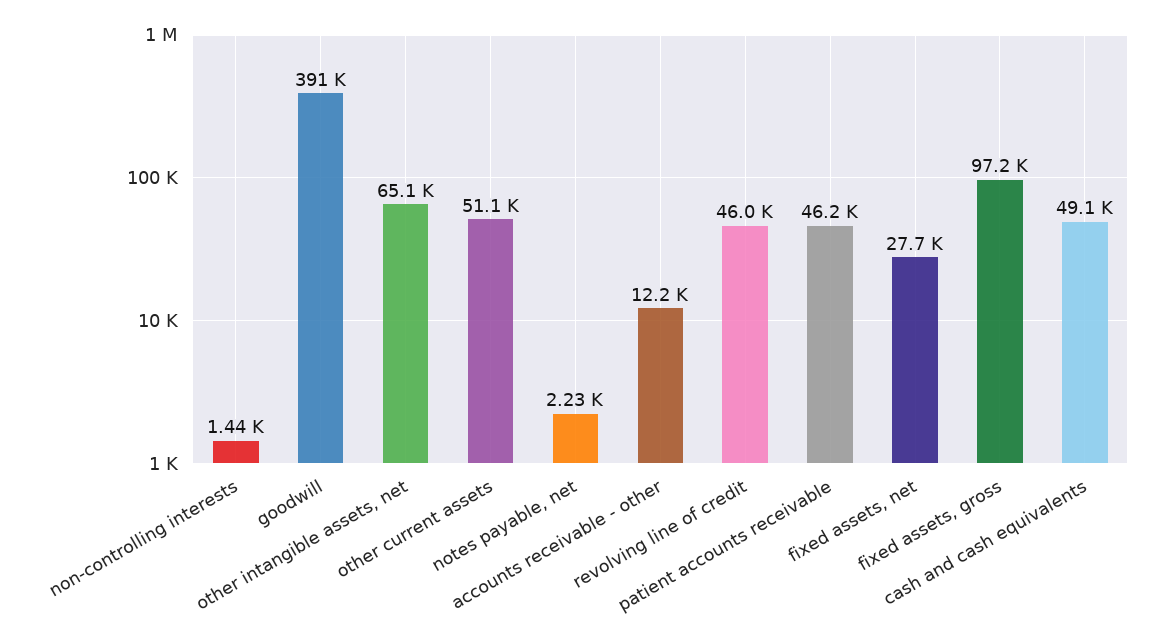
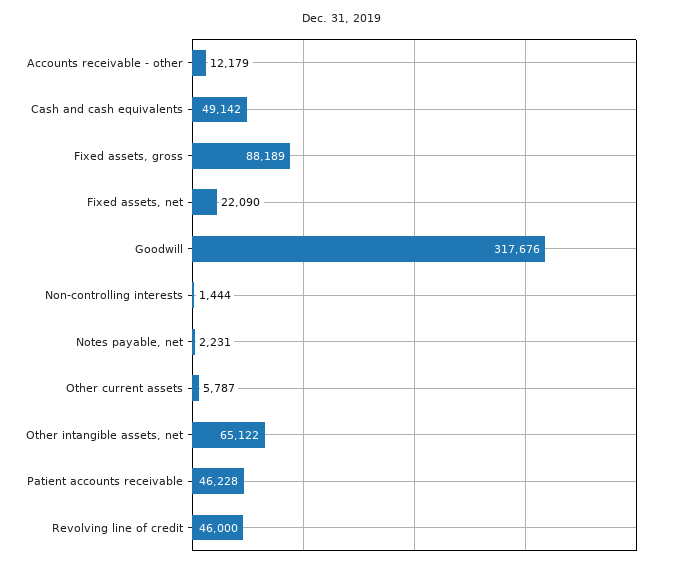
goodwill: 391000 -> 317676
other current assets: 51100 -> 5787
fixed assets, net: 27700 -> 22090
fixed assets, gross: 97200 -> 88189

